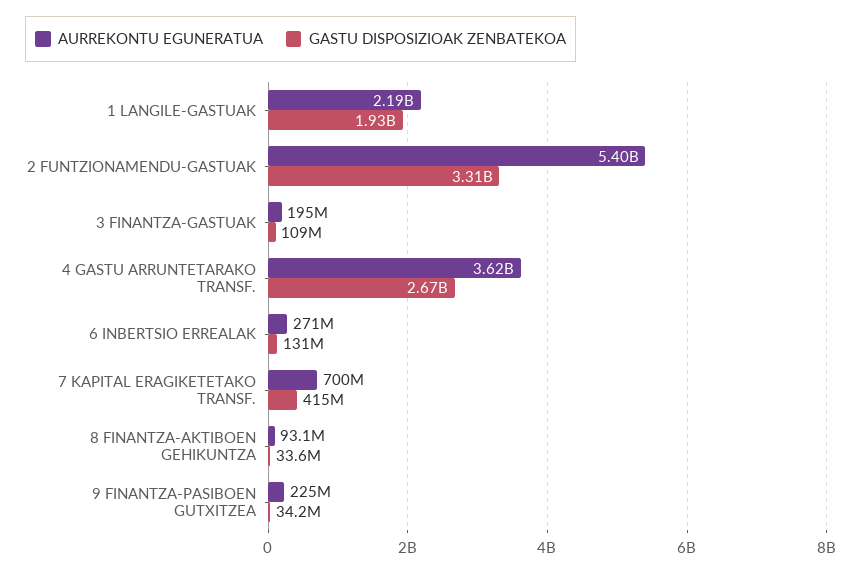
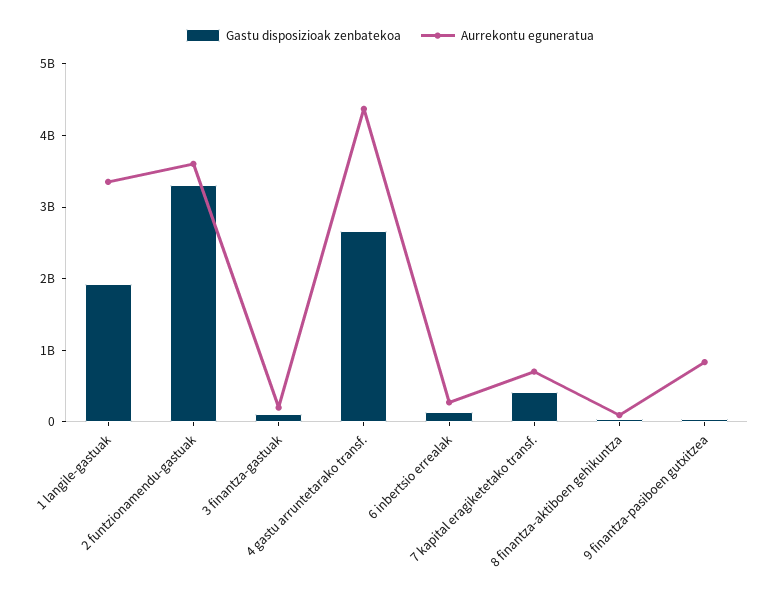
AURREKONTU EGUNERATUA, 1 LANGILE-GASTUAK: 2190000000 -> 3400000000
AURREKONTU EGUNERATUA, 2 FUNTZIONAMENDU-GASTUAK: 5400000000 -> 3600000000
AURREKONTU EGUNERATUA, 4 GASTU ARRUNTETARAKO TRANSF.: 3620000000 -> 4400000000
AURREKONTU EGUNERATUA, 9 FINANTZA-PASIBOEN GUTXITZEA: 225000000 -> 800000000

